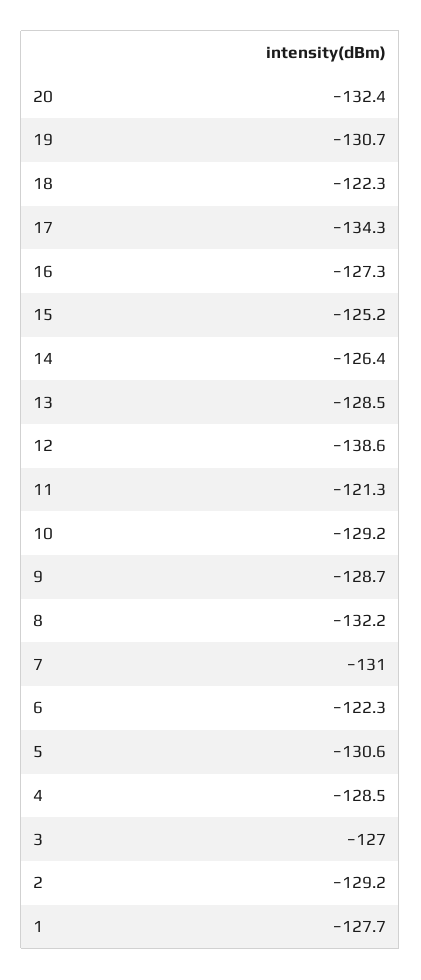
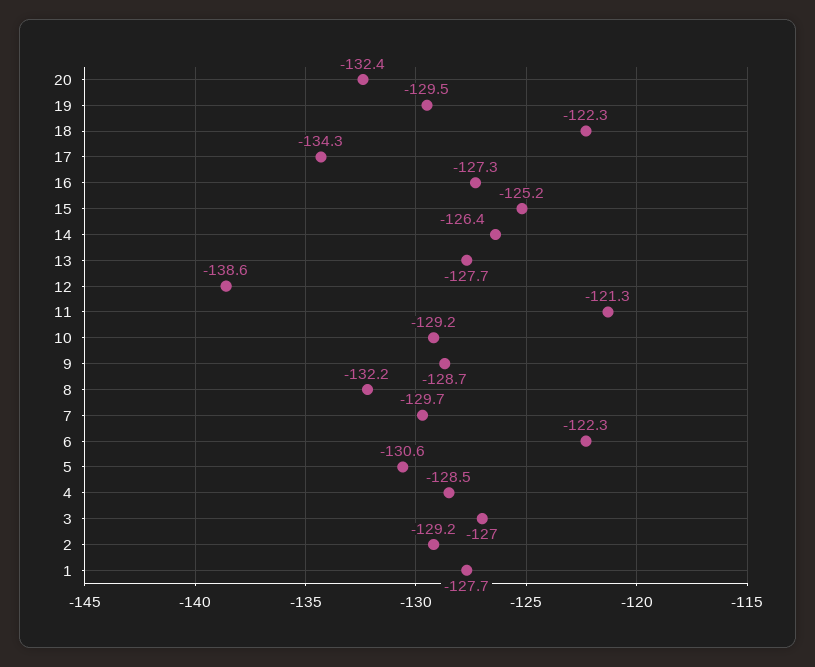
19: -130.7 -> -129.5
13: -128.5 -> -127.7
7: -131 -> -129.7

